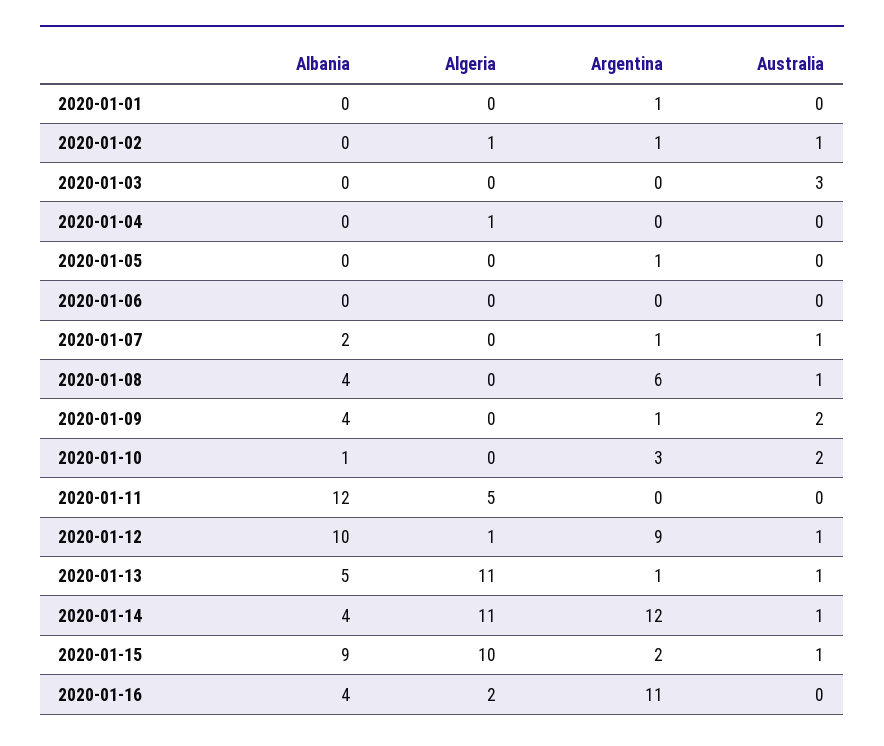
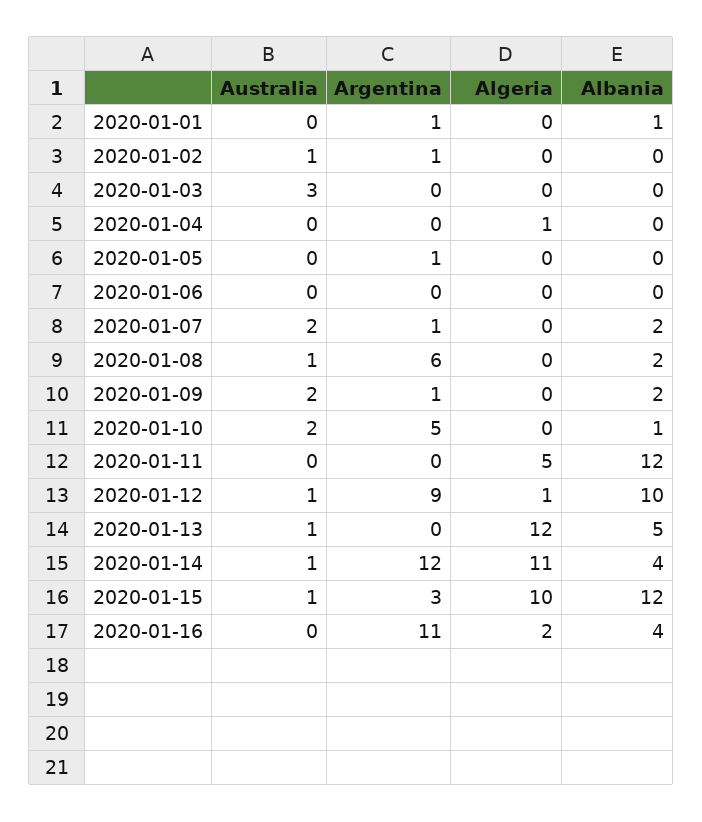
Albania, 2020-01-01: 0 -> 1
Algeria, 2020-01-02: 1 -> 0
Australia, 2020-01-07: 1 -> 2
Albania, 2020-01-08: 4 -> 2
Albania, 2020-01-09: 4 -> 2
Argentina, 2020-01-10: 3 -> 5
Algeria, 2020-01-13: 11 -> 12
Argentina, 2020-01-13: 1 -> 0
Albania, 2020-01-15: 9 -> 12
Argentina, 2020-01-15: 2 -> 3

